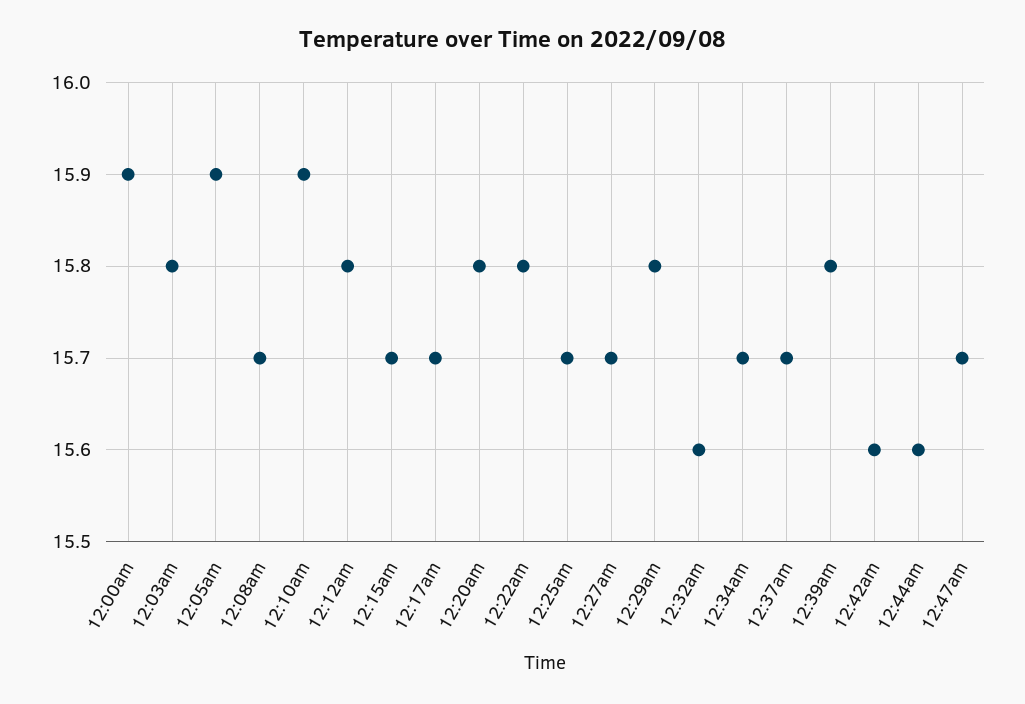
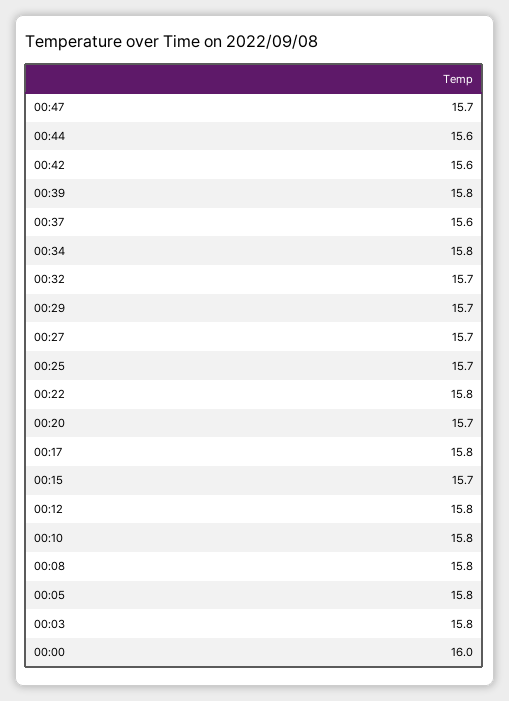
12:00am: 15.9 -> 16
12:05am: 15.9 -> 15.8
12:08am: 15.7 -> 15.8
12:10am: 15.9 -> 15.8
12:17am: 15.7 -> 15.8
12:20am: 15.8 -> 15.7
12:29am: 15.8 -> 15.7
12:32am: 15.6 -> 15.7
12:34am: 15.7 -> 15.8
12:37am: 15.7 -> 15.6

